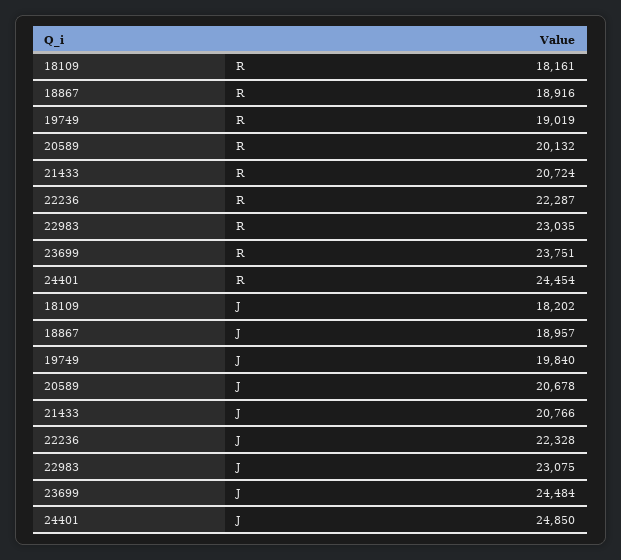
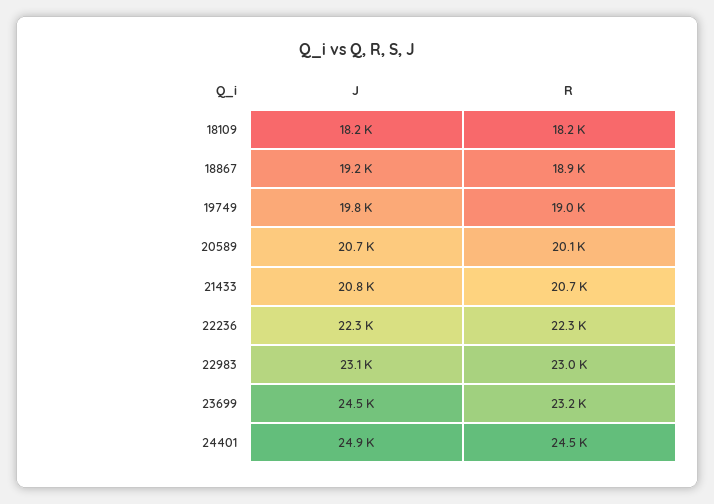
23699, R: 23751 -> 23200
18867, J: 18957 -> 19200

